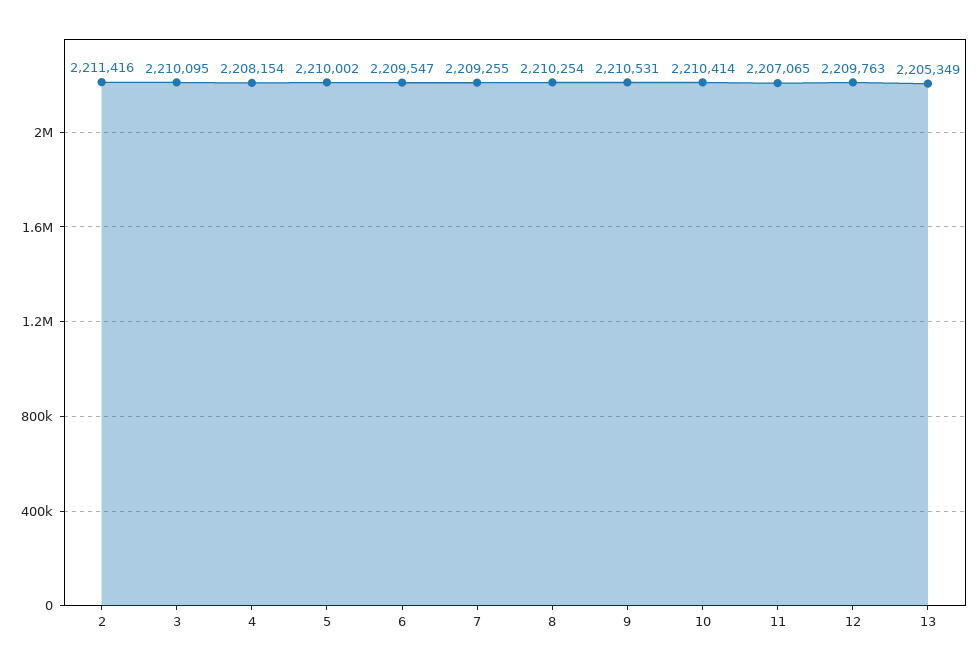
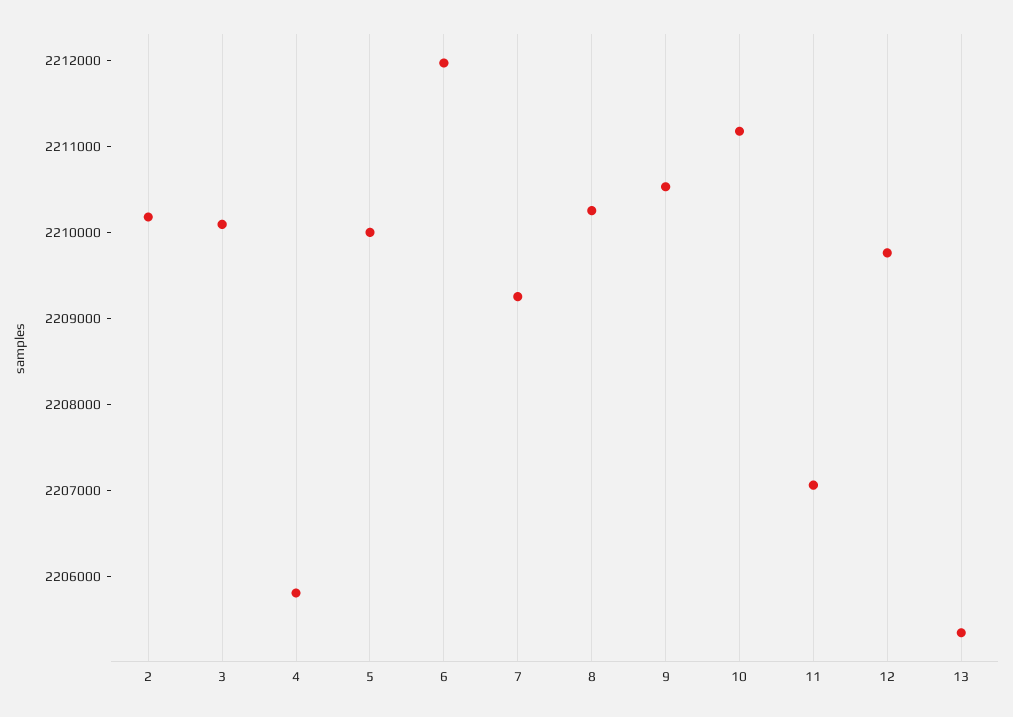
2: 2211416 -> 2210200
4: 2208154 -> 2205800
6: 2209547 -> 2212000
10: 2210414 -> 2211200

